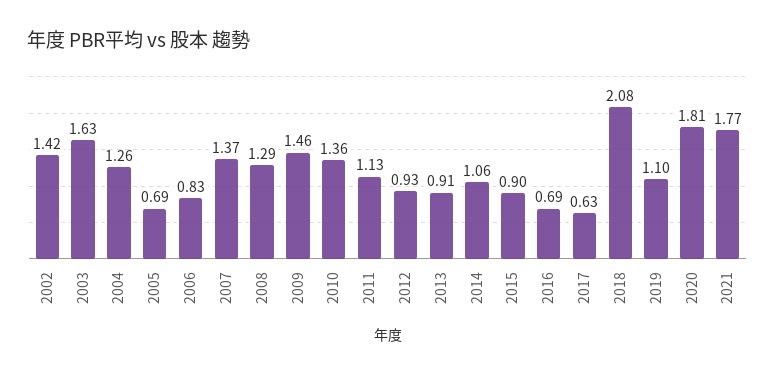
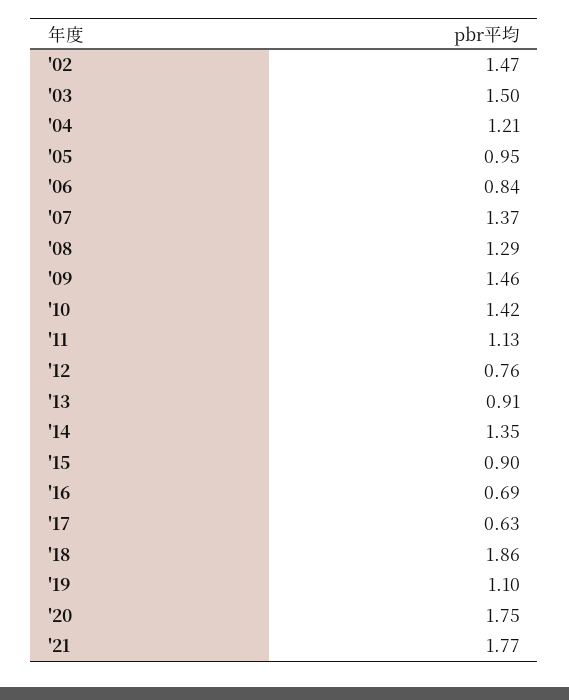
2002: 1.42 -> 1.47
2003: 1.63 -> 1.5
2004: 1.26 -> 1.21
2005: 0.69 -> 0.95
2006: 0.83 -> 0.84
2010: 1.36 -> 1.42
2012: 0.93 -> 0.76
2014: 1.06 -> 1.35
2018: 2.08 -> 1.86
2020: 1.81 -> 1.75

